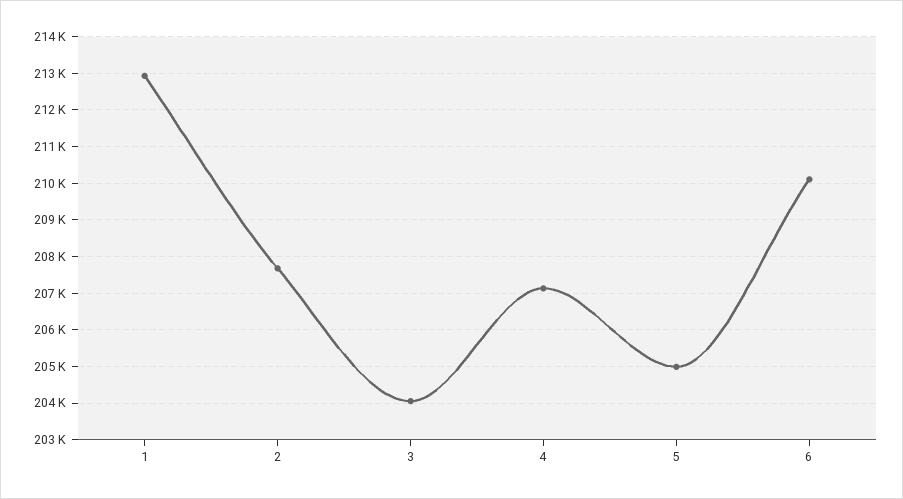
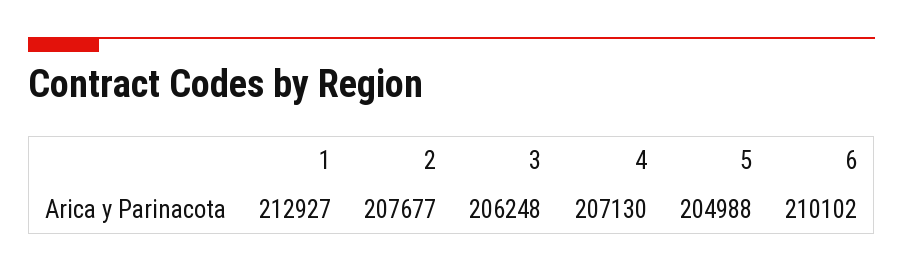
3: 204000 -> 206248

